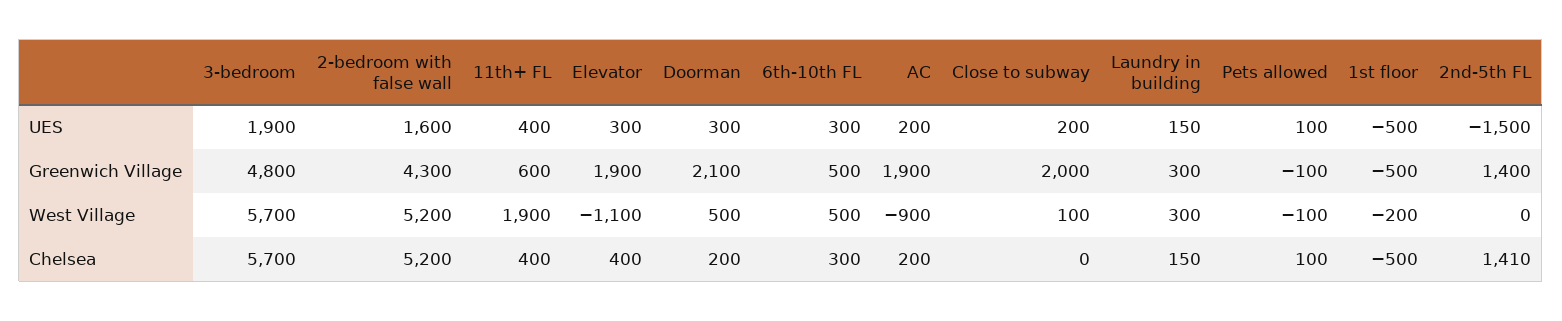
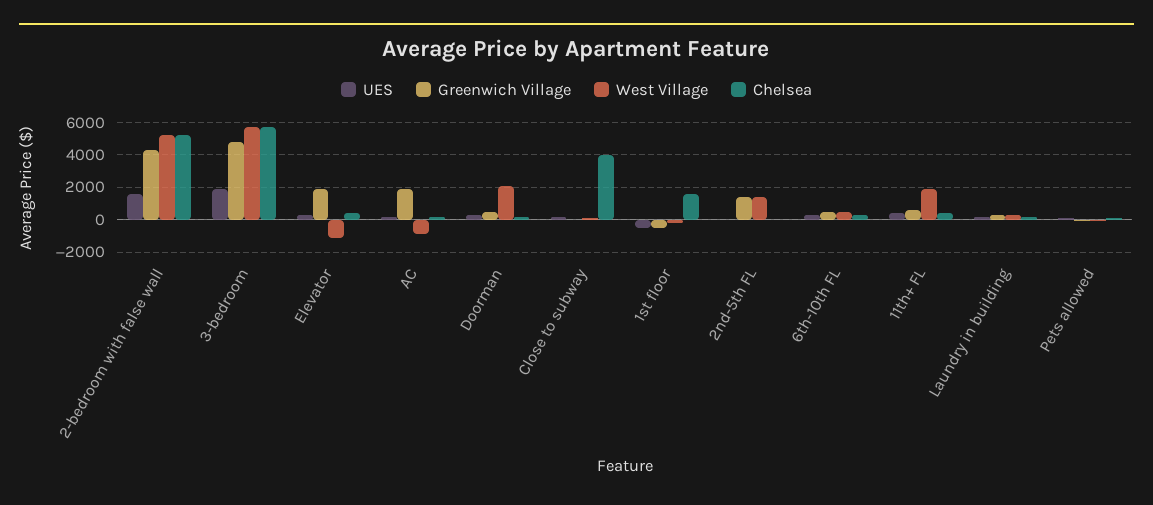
UES, 2nd-5th FL: -1500 -> 0
Greenwich Village, Doorman: 2100 -> 500
Greenwich Village, Close to subway: 2000 -> 0
West Village, Doorman: 500 -> 2000
West Village, 2nd-5th FL: 0 -> 1500
Chelsea, Close to subway: 0 -> 4000
Chelsea, 1st floor: -500 -> 1500
Chelsea, 2nd-5th FL: 1410 -> 0

